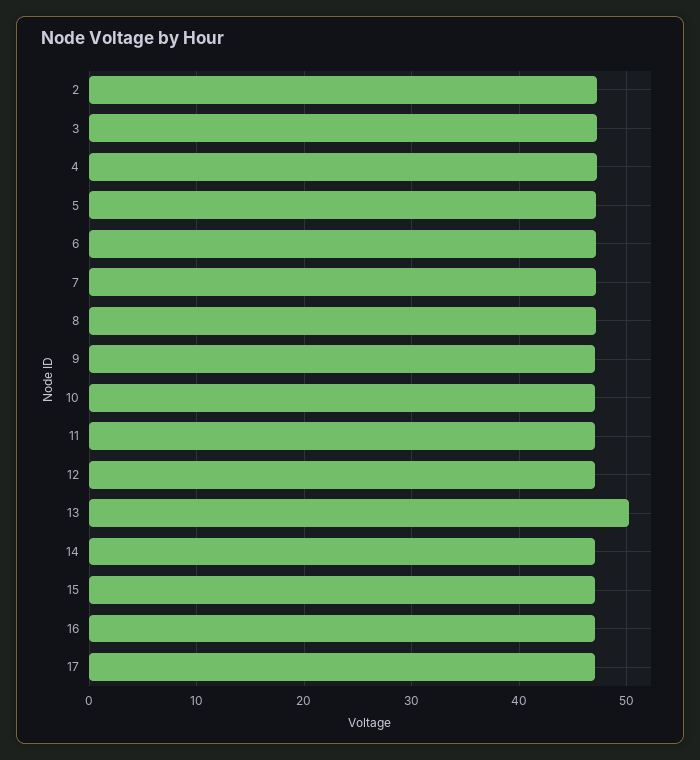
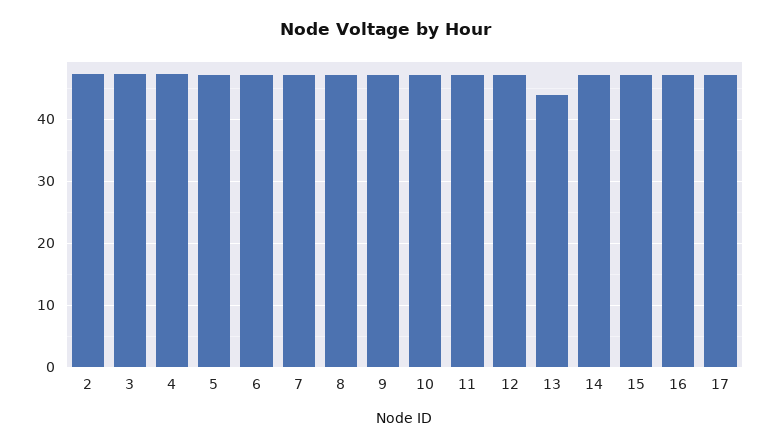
13: 50 -> 44

